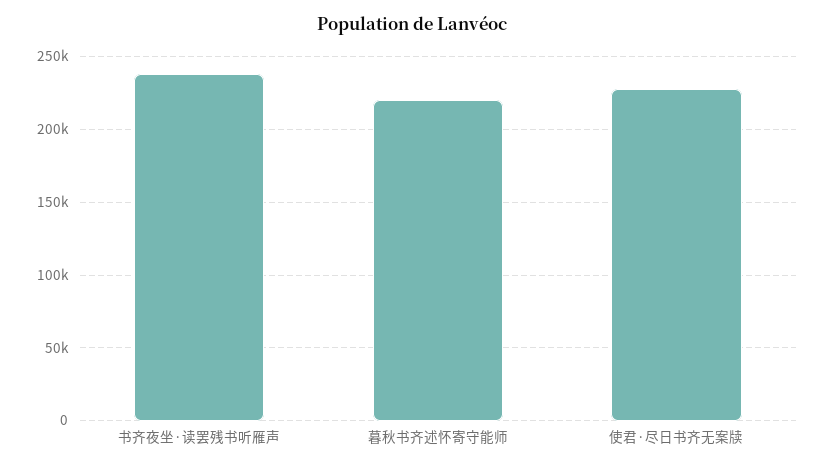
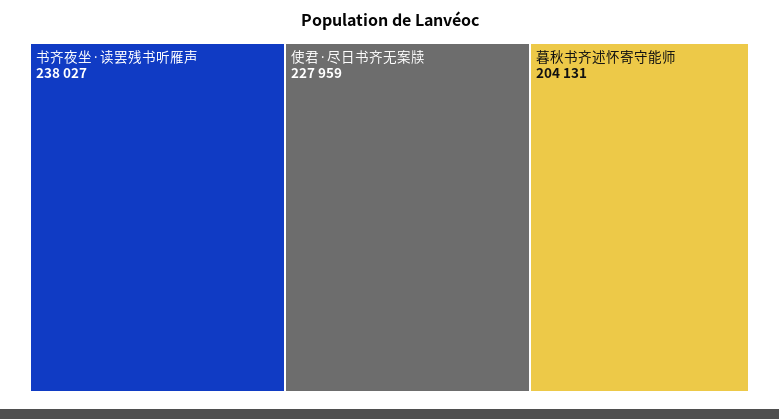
暮秋书齐述怀寄守能师: 220000 -> 204131

